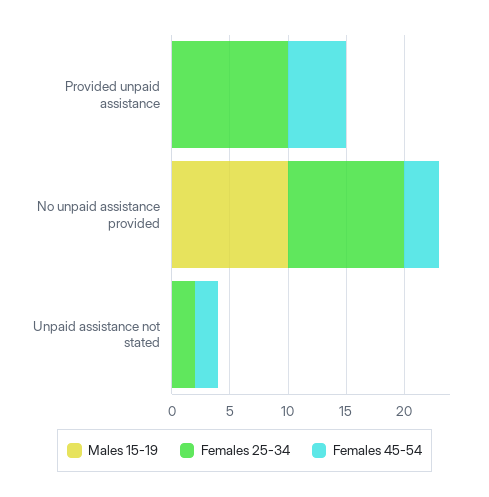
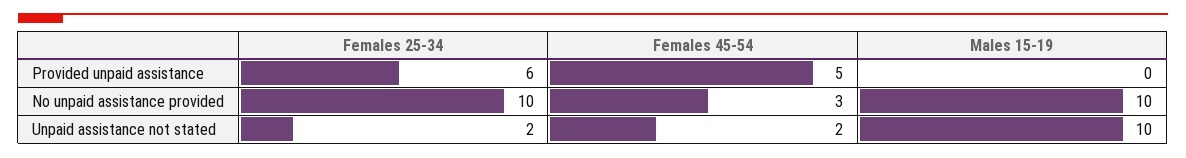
Females 25-34, Provided unpaid assistance: 10 -> 6
Males 15-19, Unpaid assistance not stated: 0 -> 10

